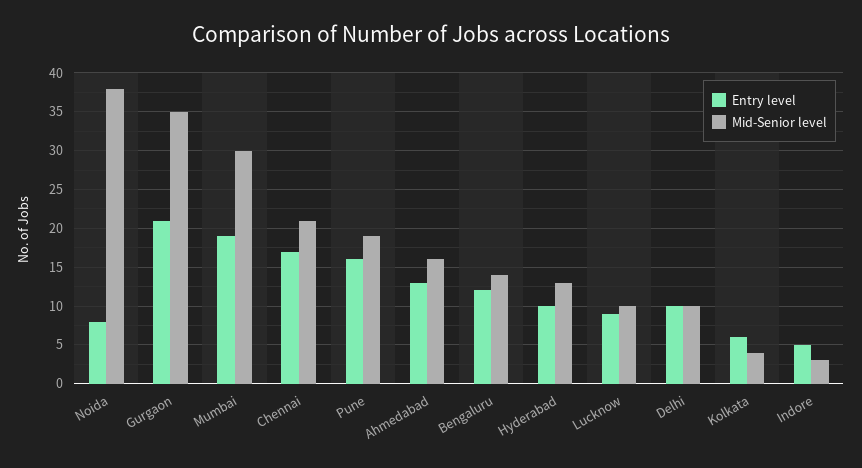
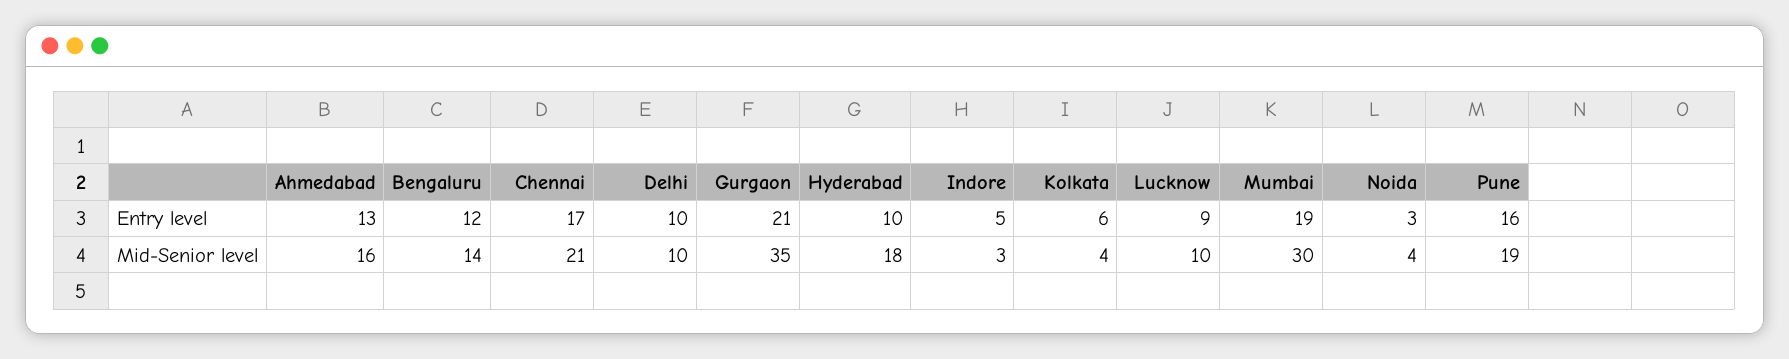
Entry level, Noida: 8 -> 3
Mid-Senior level, Noida: 38 -> 4
Mid-Senior level, Hyderabad: 13 -> 18

